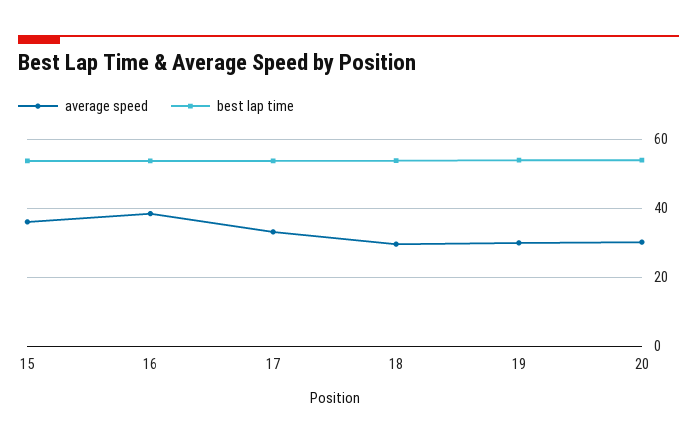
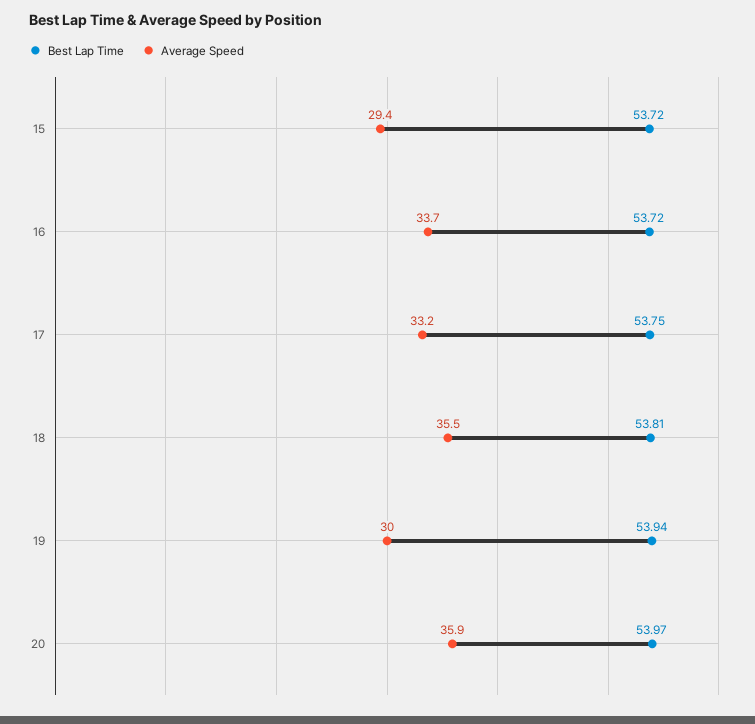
average speed, 15: 36 -> 29.4
average speed, 16: 38 -> 33.7
average speed, 18: 30 -> 35.5
average speed, 20: 30 -> 35.9

